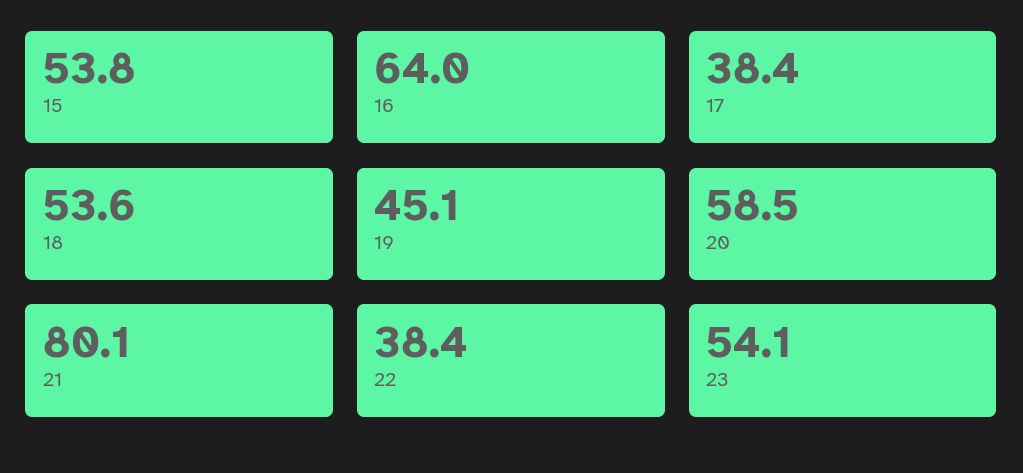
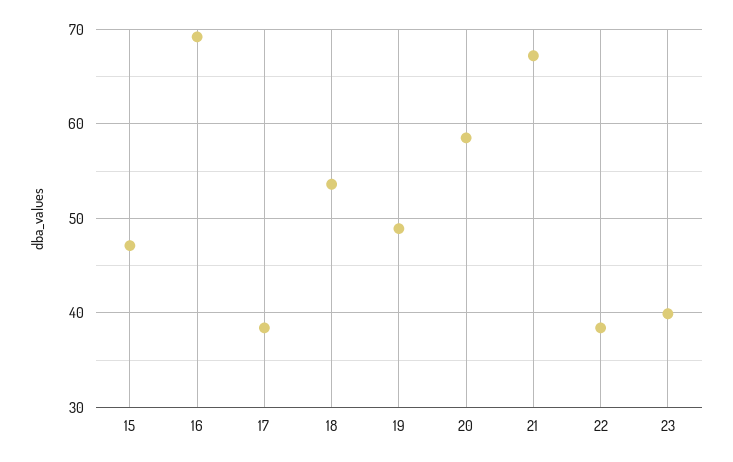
15: 53.8 -> 47
16: 64 -> 69
19: 45.1 -> 49
21: 80.1 -> 67
23: 54.1 -> 40

